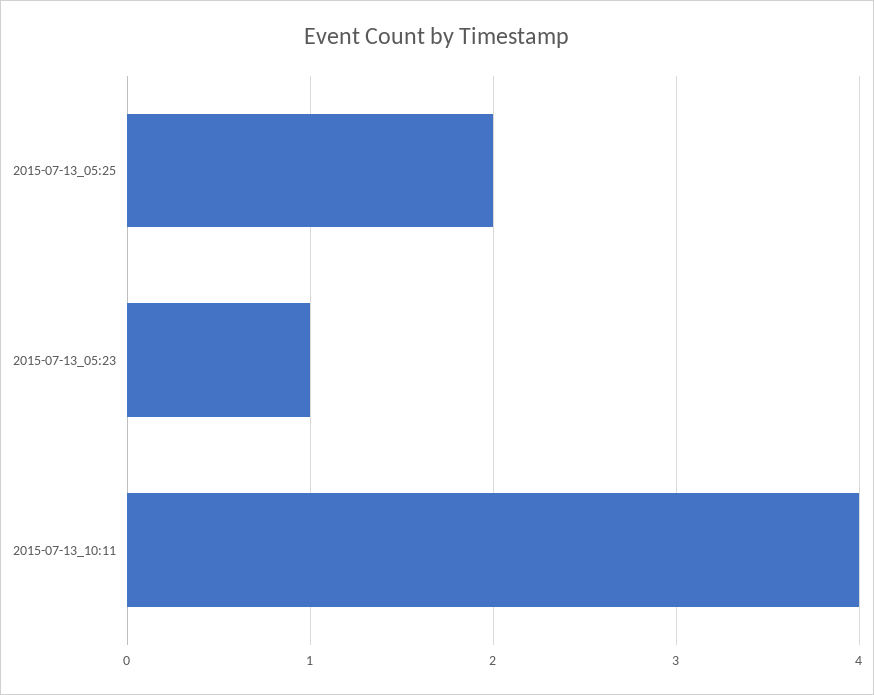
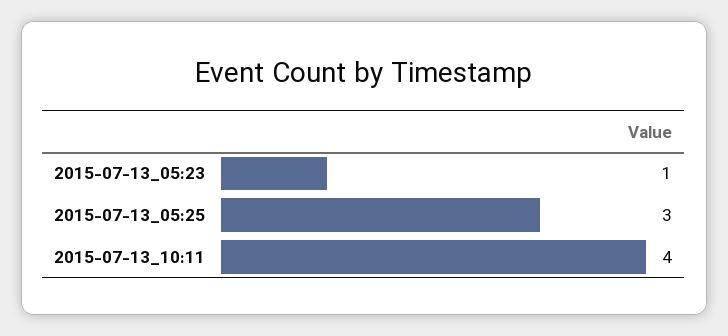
2015-07-13_05:25: 2 -> 3

